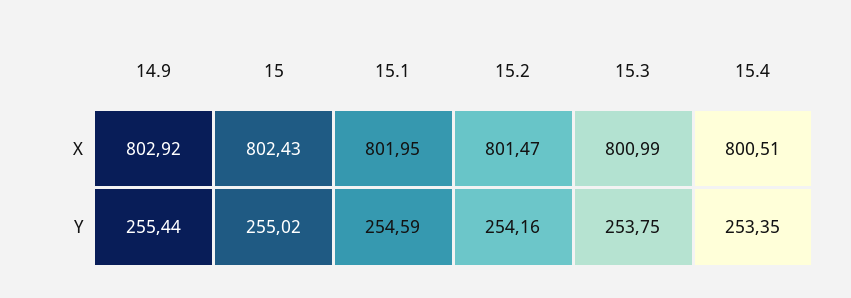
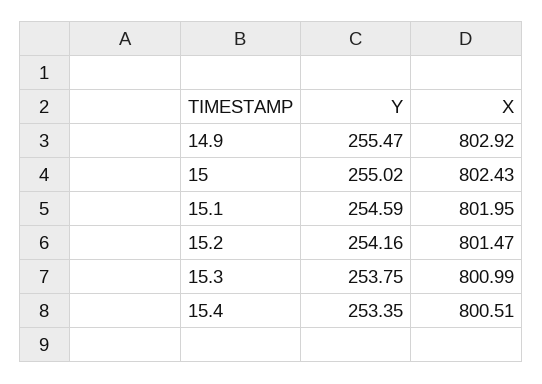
14.9, Y: 255.44 -> 255.47

